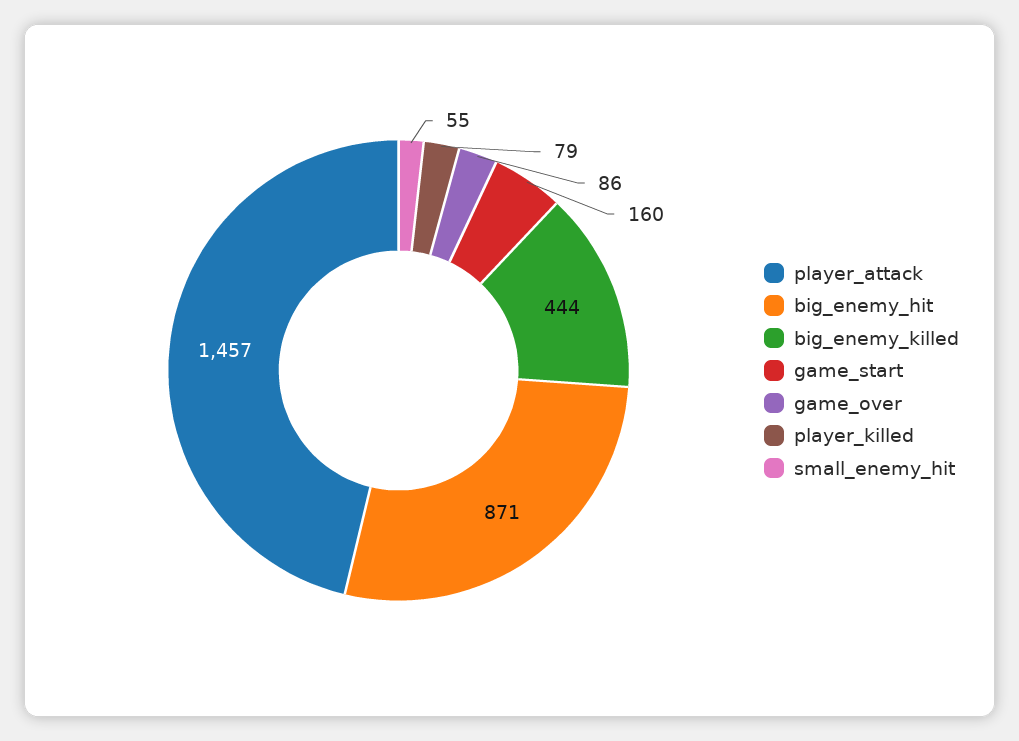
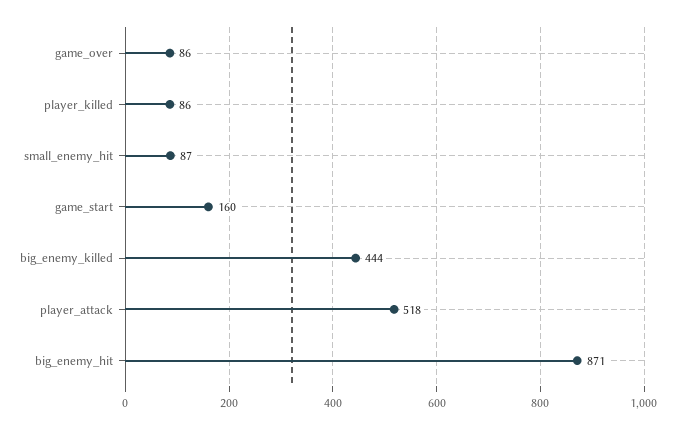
player_attack: 1457 -> 518
player_killed: 79 -> 86
small_enemy_hit: 55 -> 87

